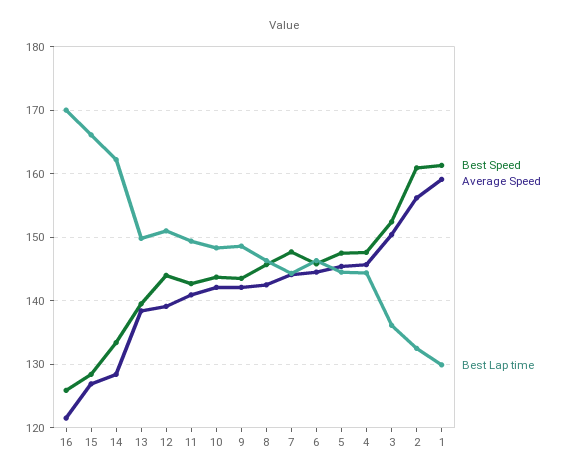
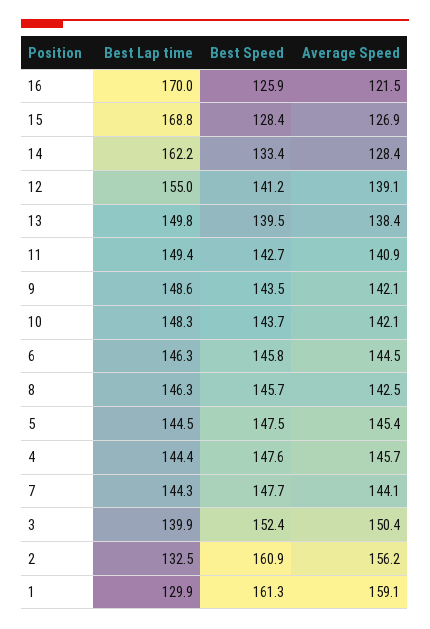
Best Lap time, 15: 166 -> 168.8
Best Speed, 12: 144 -> 141.2
Best Lap time, 12: 151 -> 155
Best Lap time, 3: 136 -> 139.9

